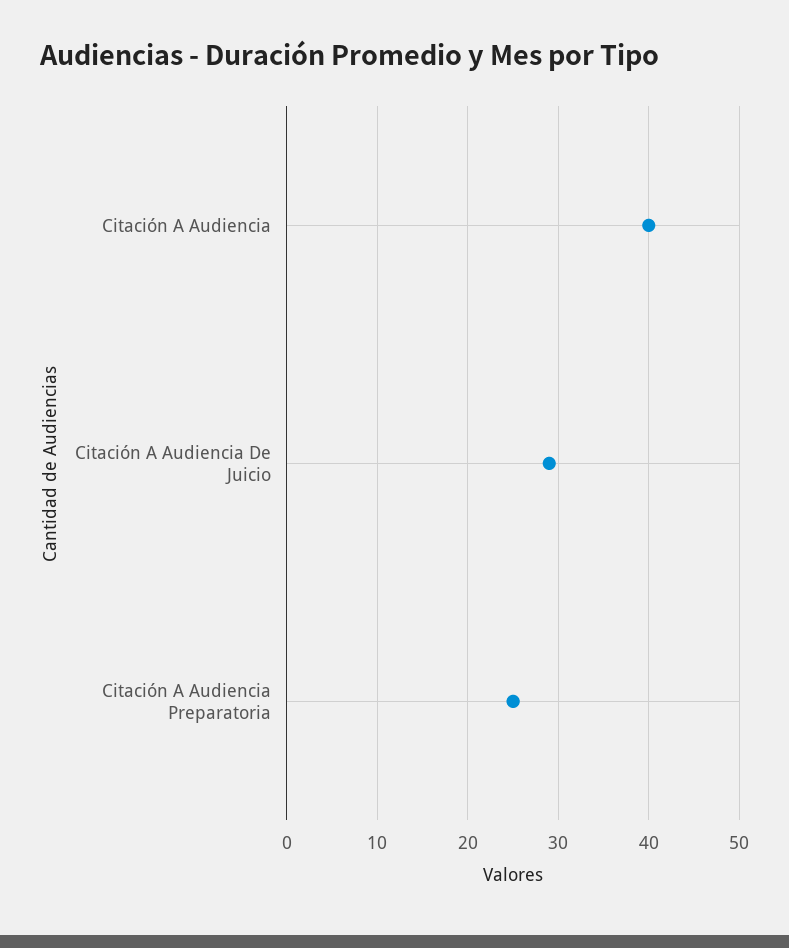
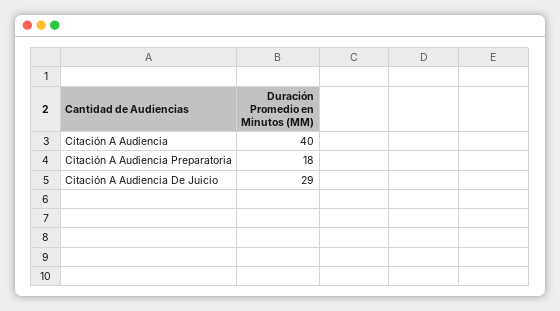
Citación A Audiencia Preparatoria: 25 -> 18

